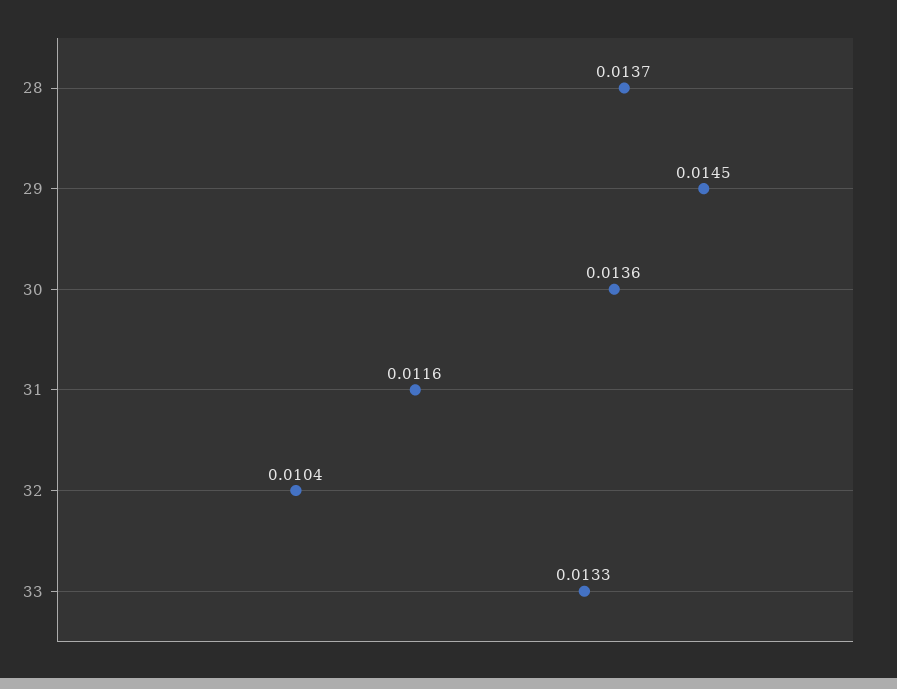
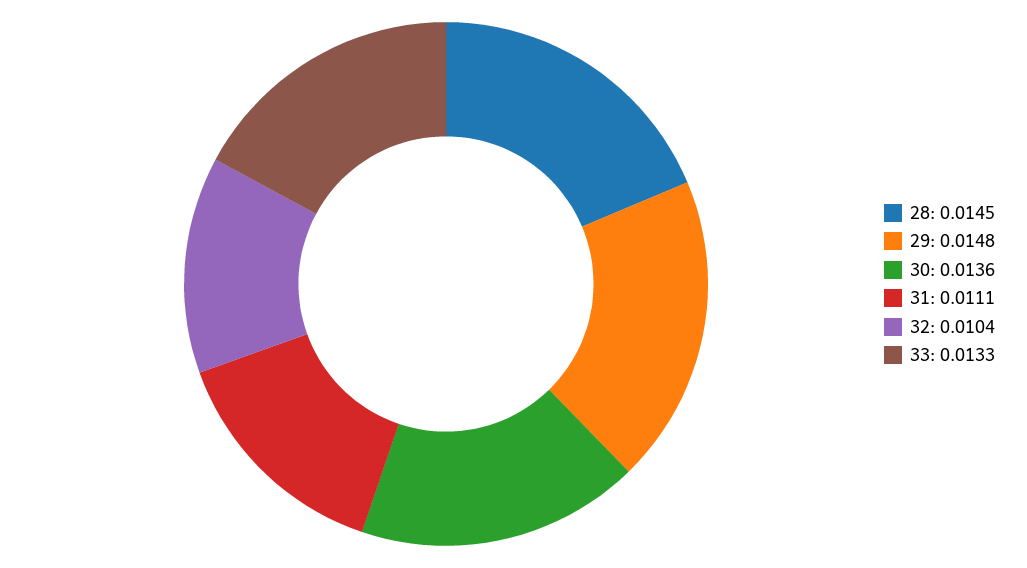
28: 0.0137 -> 0.0145
29: 0.0145 -> 0.0148
31: 0.0116 -> 0.0111

